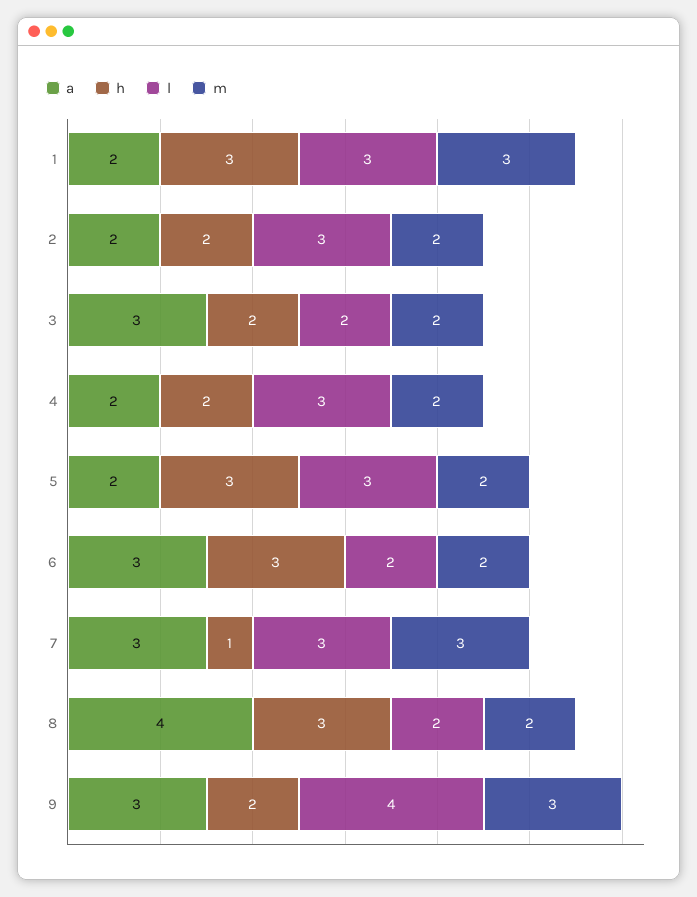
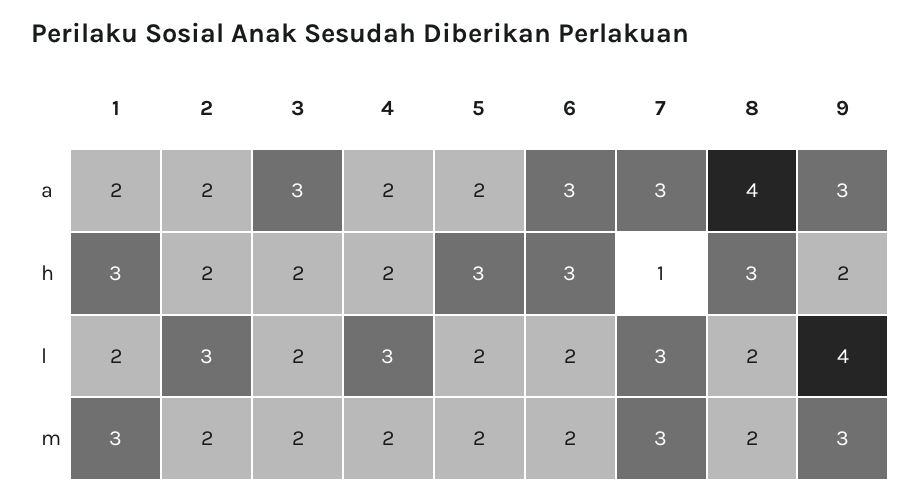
l, 1: 3 -> 2
l, 5: 3 -> 2

